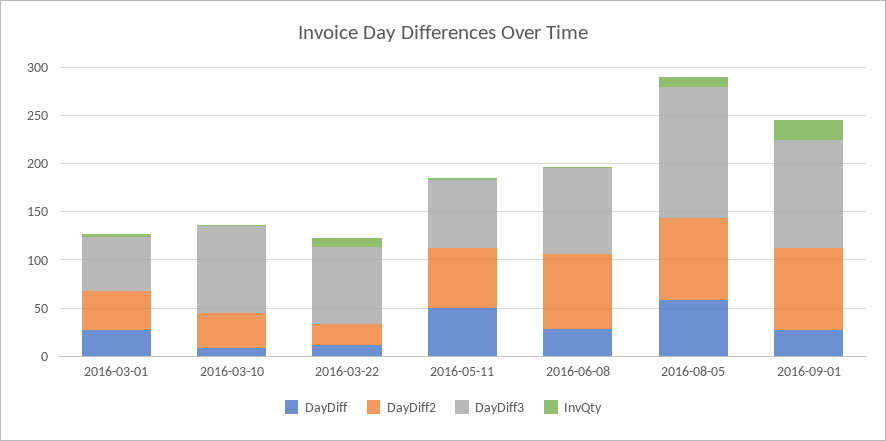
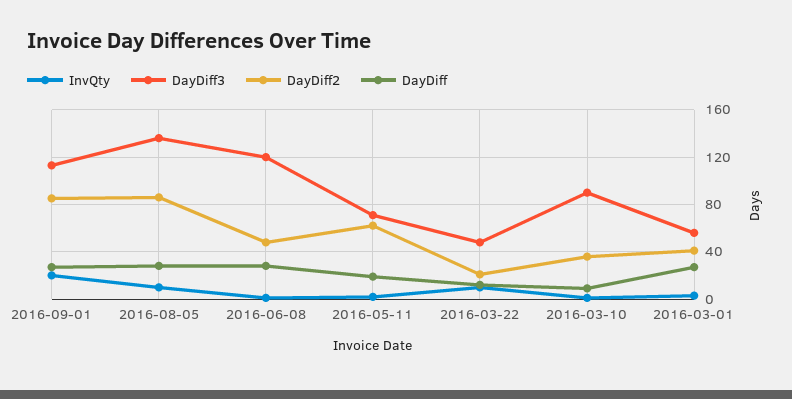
DayDiff3, 2016-03-22: 80 -> 50
DayDiff, 2016-05-11: 50 -> 20
DayDiff2, 2016-06-08: 80 -> 50
DayDiff3, 2016-06-08: 90 -> 120
DayDiff, 2016-08-05: 60 -> 30

